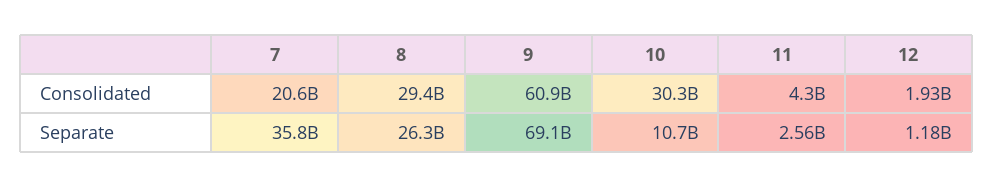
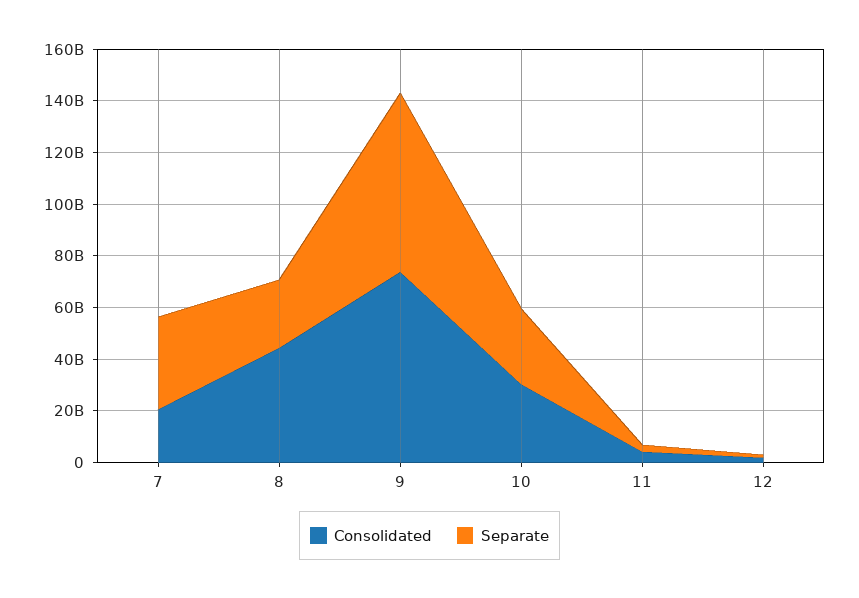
Consolidated, 8: 29400000000 -> 45000000000
Consolidated, 9: 60900000000 -> 75000000000
Separate, 10: 10700000000 -> 30000000000

